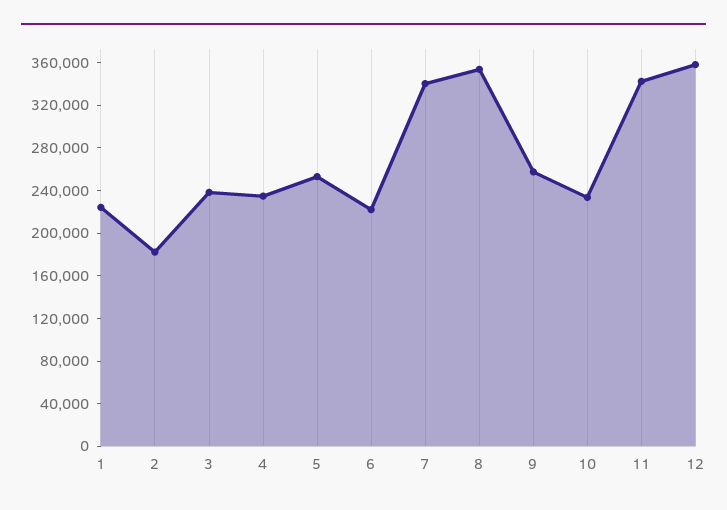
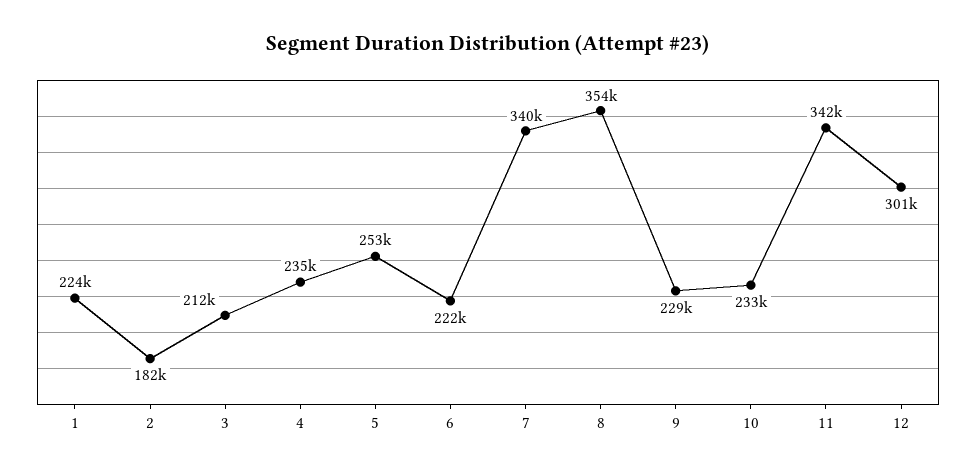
3: 240000 -> 212000
9: 260000 -> 229000
12: 360000 -> 301000

